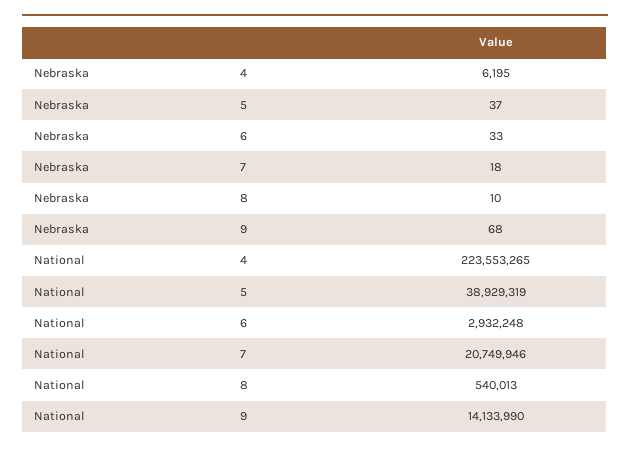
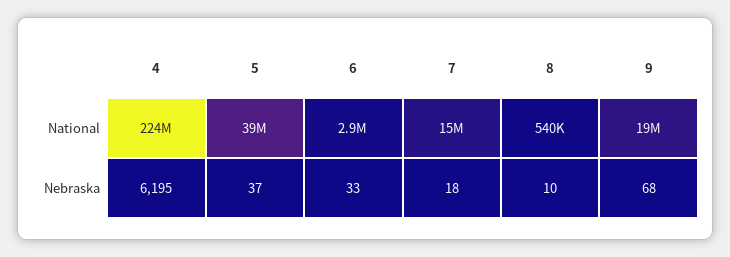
National, 7: 20749946 -> 15000000
National, 9: 14133990 -> 19000000

